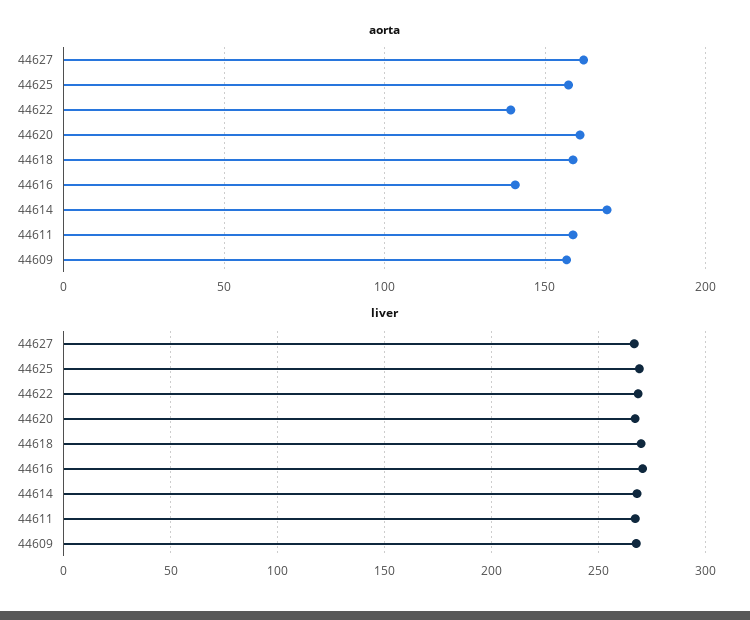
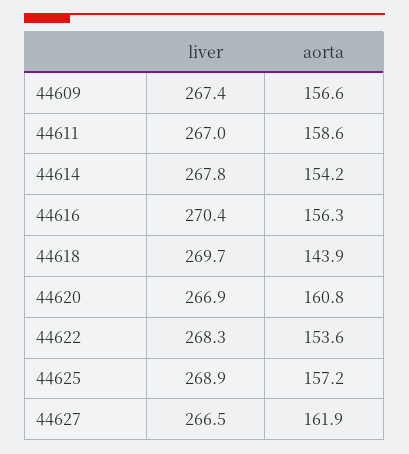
aorta, 44622: 140 -> 153.6
aorta, 44618: 160 -> 143.9
aorta, 44616: 140 -> 156.3
aorta, 44614: 170 -> 154.2

